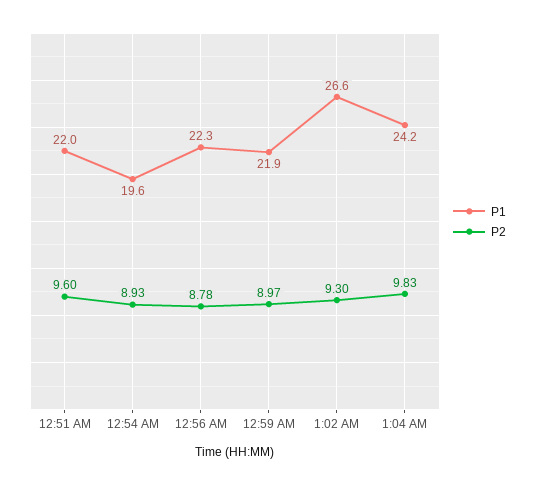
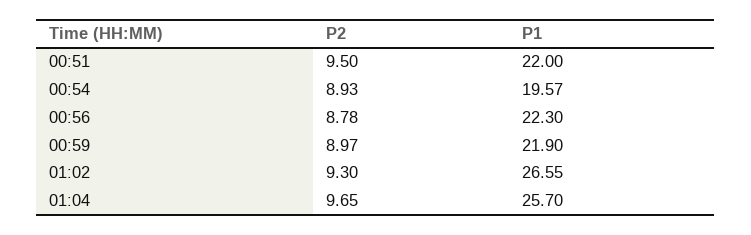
P2, 12:51 AM: 9.6 -> 9.5
P1, 1:04 AM: 24.2 -> 25.7
P2, 1:04 AM: 9.83 -> 9.65

